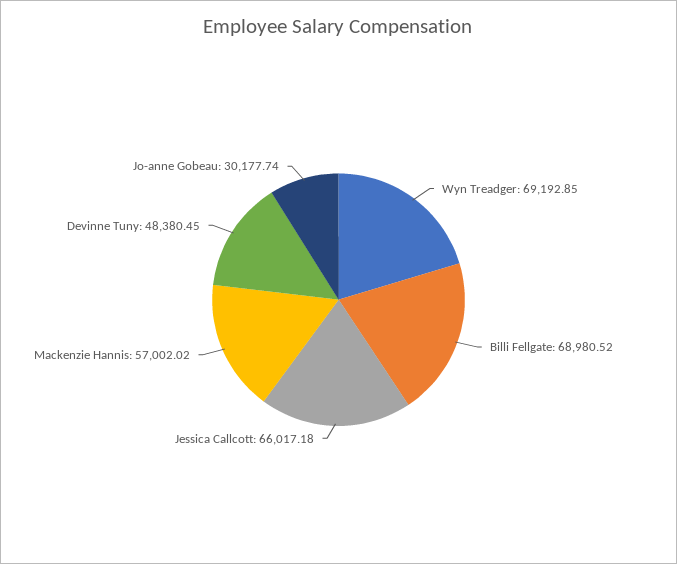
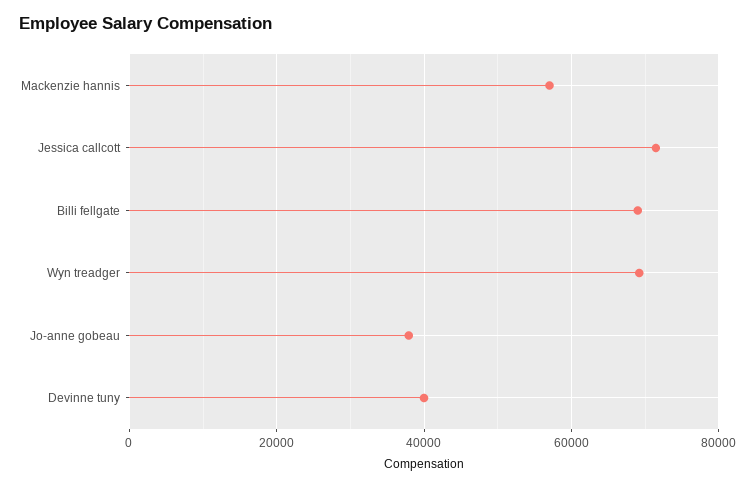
Jessica Callcott: 66017.18 -> 72000
Devinne Tuny: 48380.45 -> 40000
Jo-anne Gobeau: 30177.74 -> 38000

